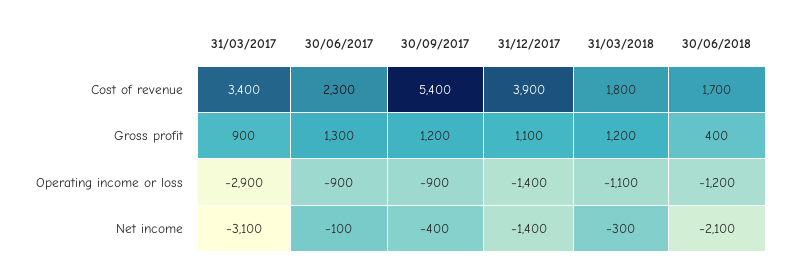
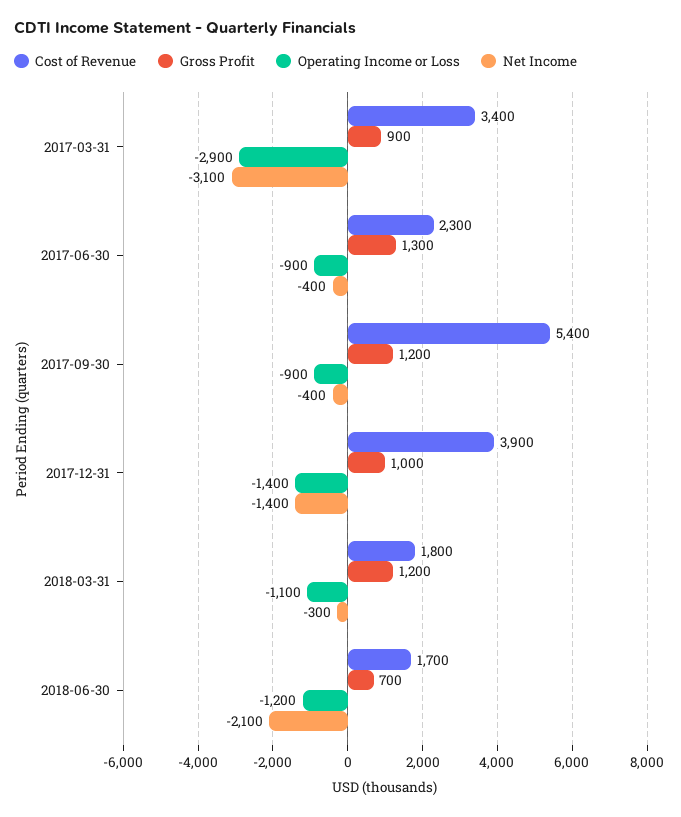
Gross profit, 31/12/2017: 1100 -> 1000
Gross profit, 30/06/2018: 400 -> 700
Net income, 30/06/2017: -100 -> -400

